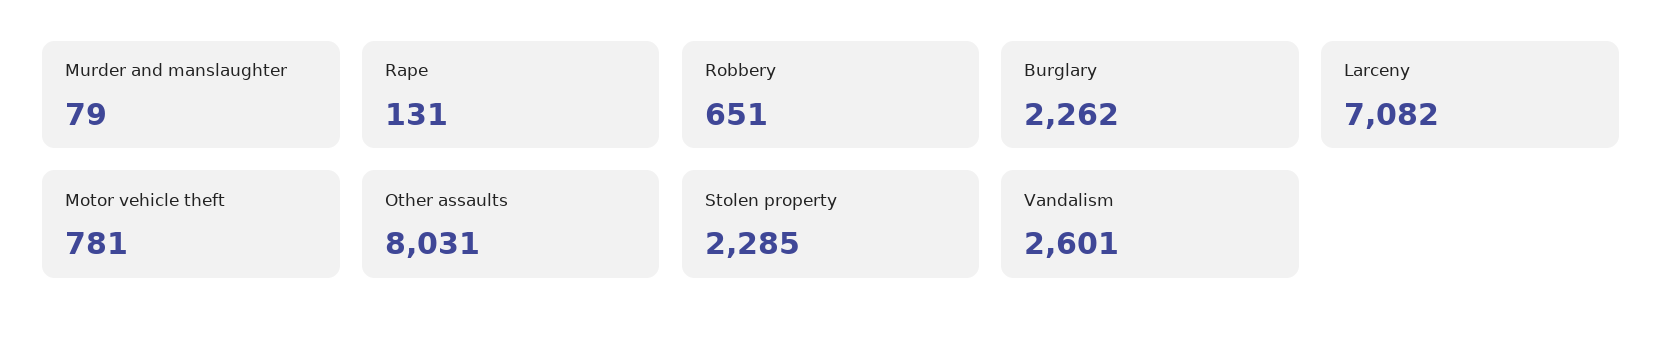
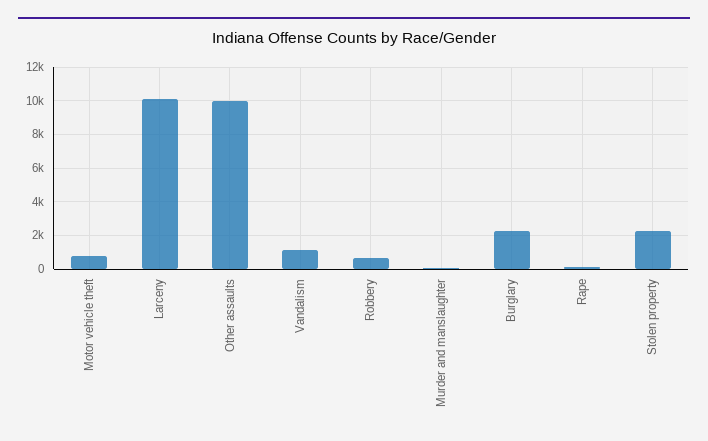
Larceny: 7082 -> 10000
Other assaults: 8031 -> 10000
Vandalism: 2601 -> 1000

